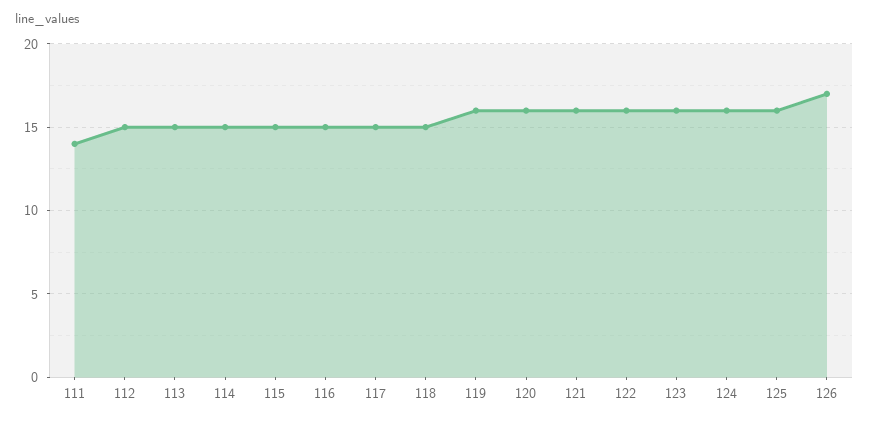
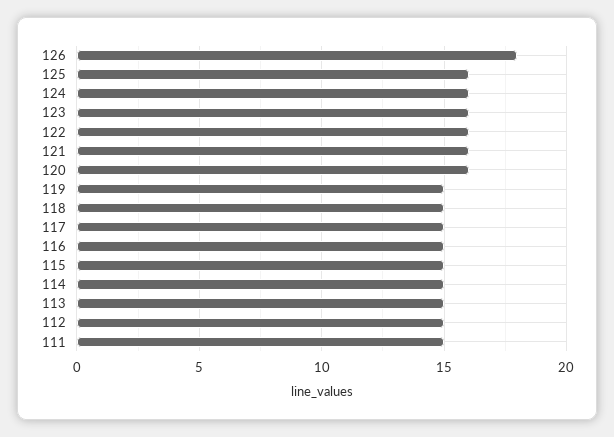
111: 14 -> 15
119: 16 -> 15
126: 17 -> 18

